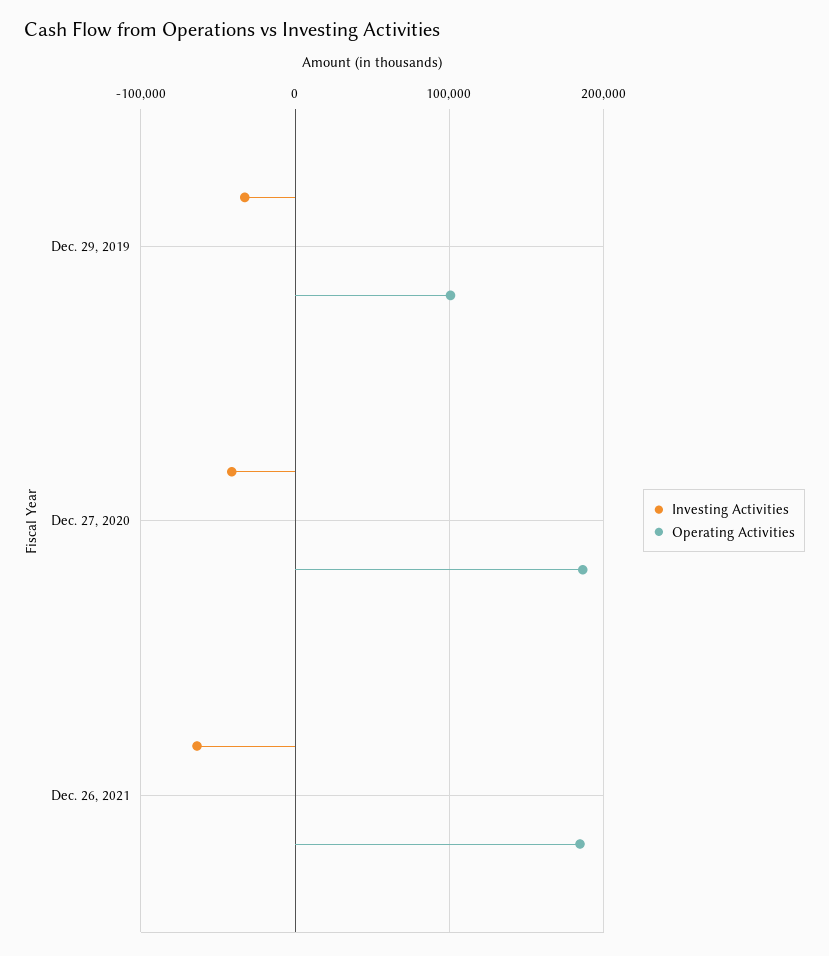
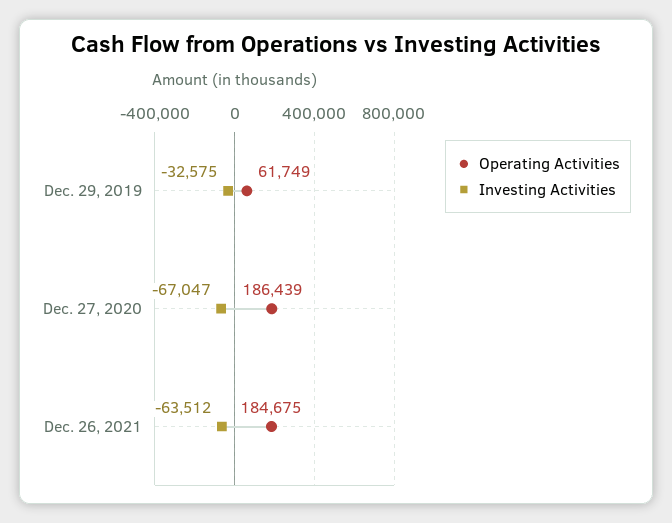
Operating Activities, Dec. 29, 2019: 100000 -> 61749
Investing Activities, Dec. 27, 2020: -40000 -> -67047

